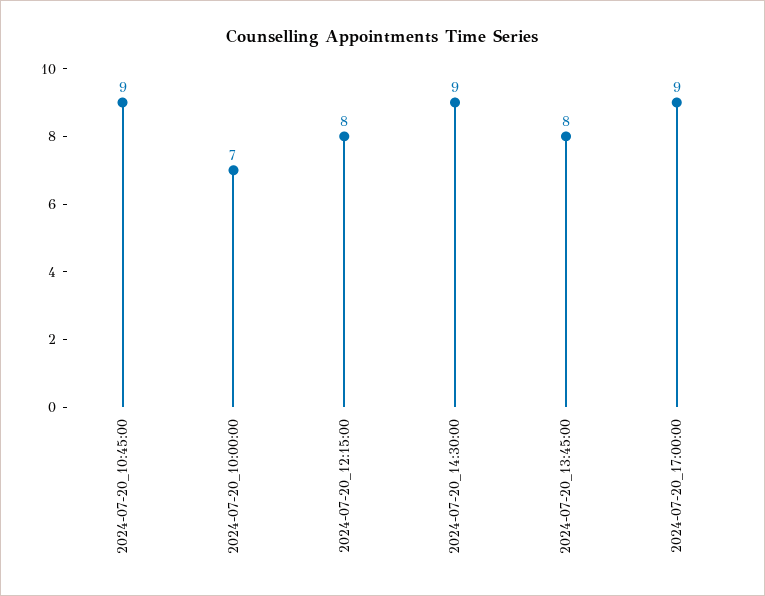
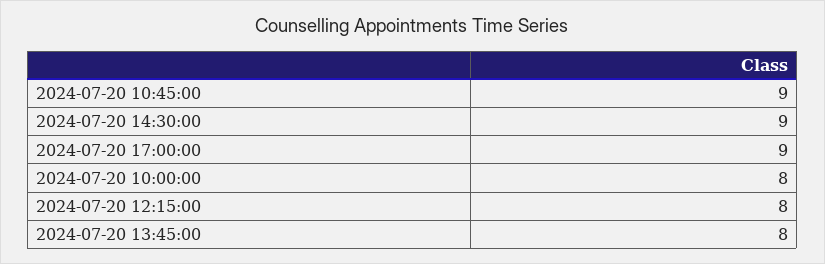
2024-07-20_10:00:00: 7 -> 8

